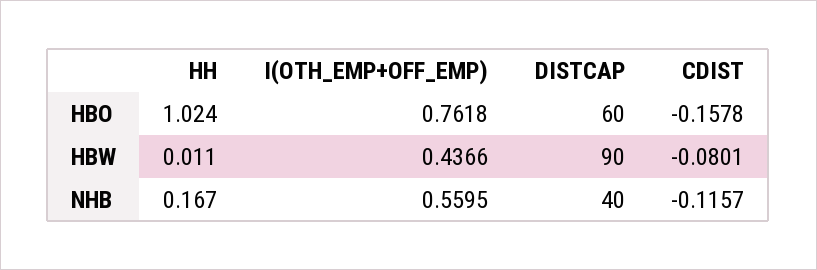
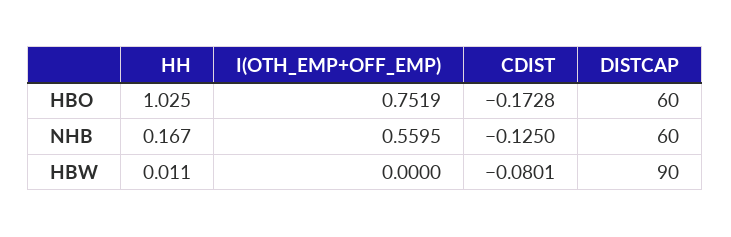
HH, HBO: 1.024 -> 1.025
I(OTH_EMP+OFF_EMP), HBO: 0.7618 -> 0.7519
CDIST, HBO: -0.1578 -> -0.1728
I(OTH_EMP+OFF_EMP), HBW: 0.4366 -> 0
DISTCAP, NHB: 40 -> 60
CDIST, NHB: -0.1157 -> -0.125

